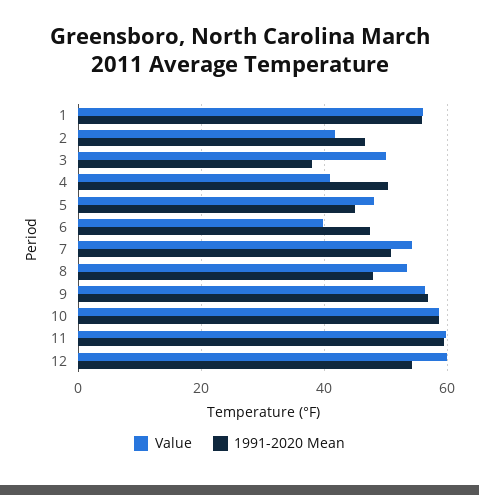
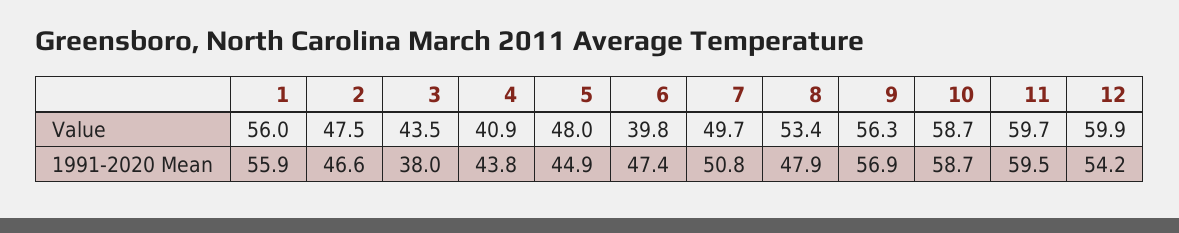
Value, 2: 42 -> 47.5
Value, 3: 50 -> 43.5
1991-2020 Mean, 4: 50 -> 43.8
Value, 7: 54 -> 49.7

